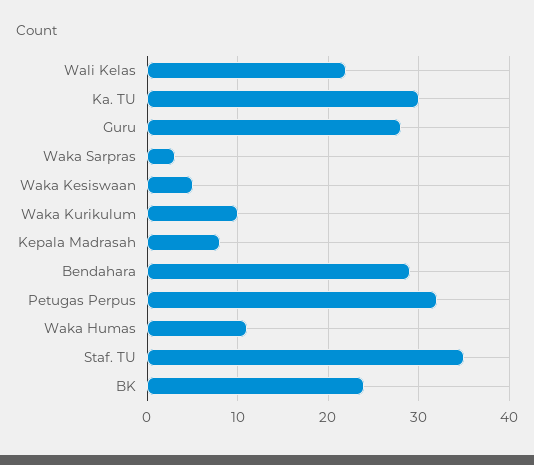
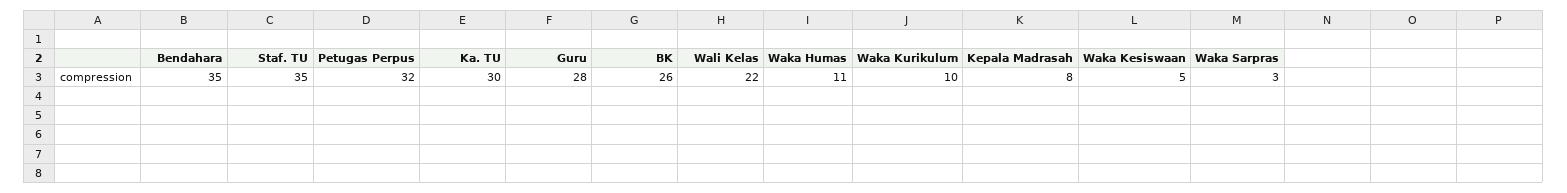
Bendahara: 29 -> 35
BK: 24 -> 26

